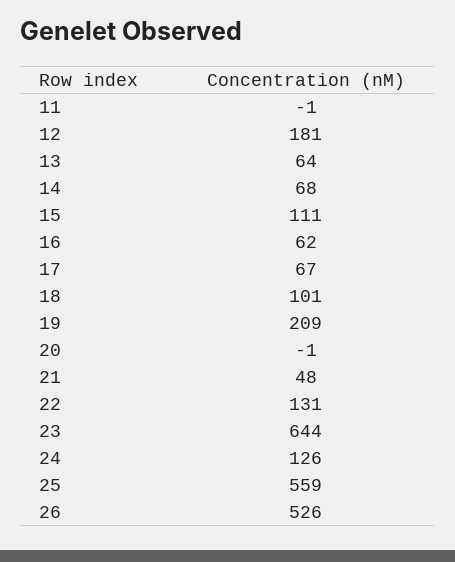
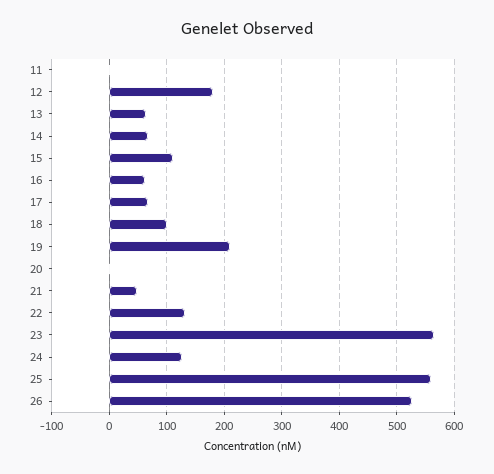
23: 644 -> 560

